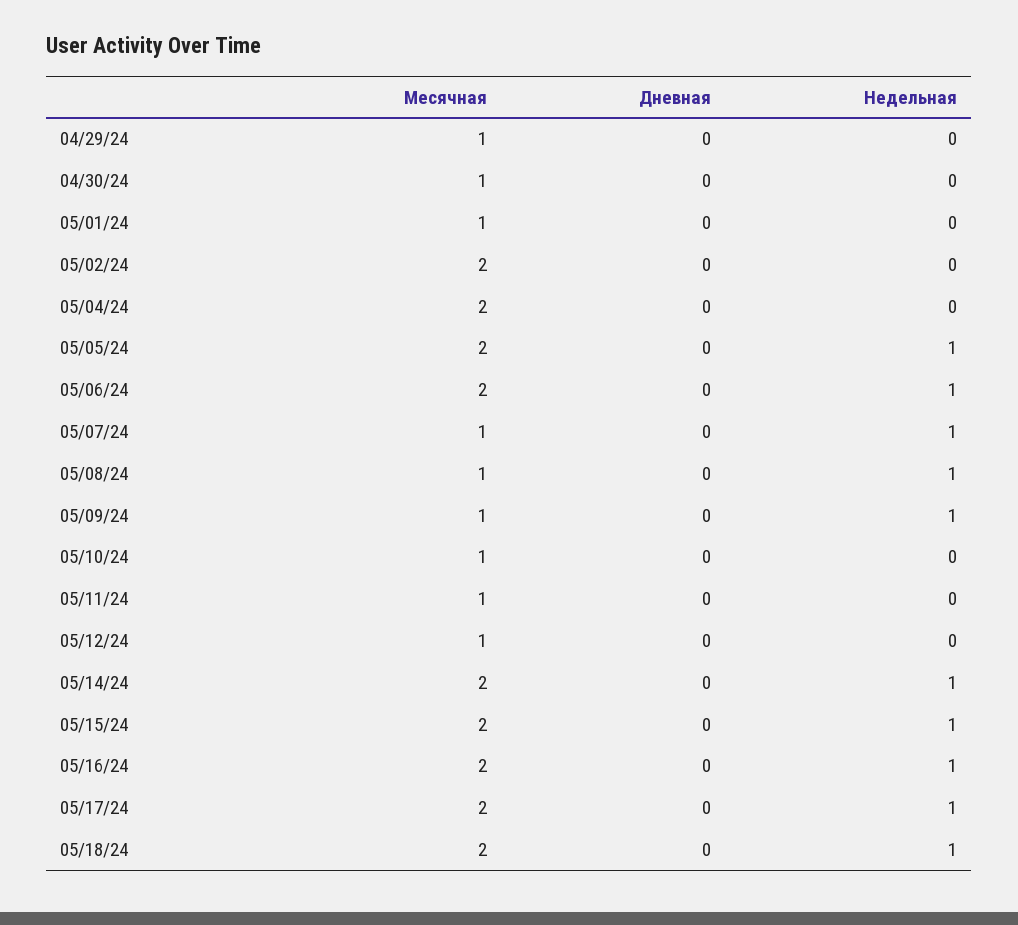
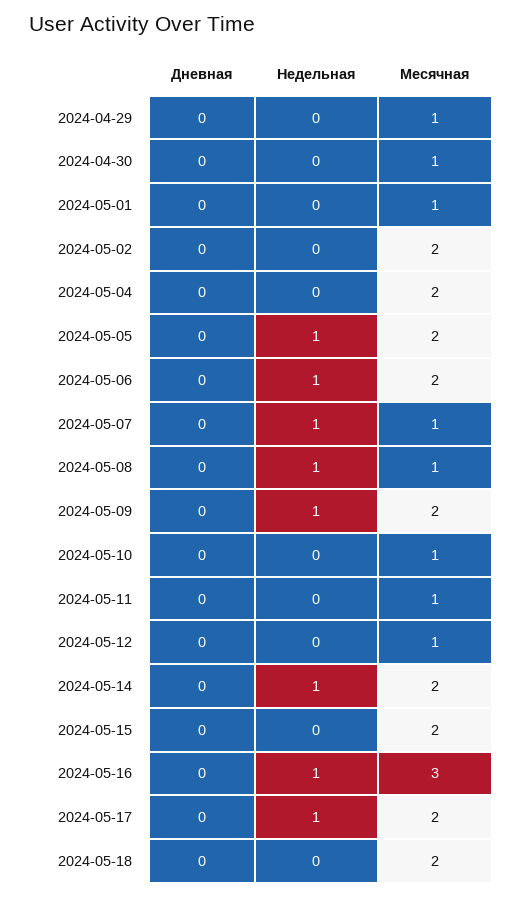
Месячная, 05/09/24: 1 -> 2
Недельная, 05/15/24: 1 -> 0
Месячная, 05/16/24: 2 -> 3
Недельная, 05/18/24: 1 -> 0

